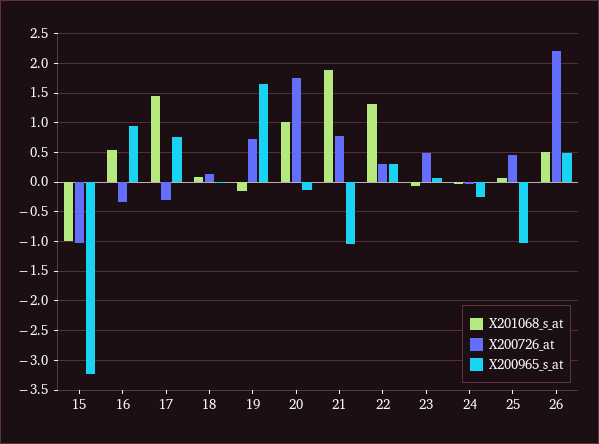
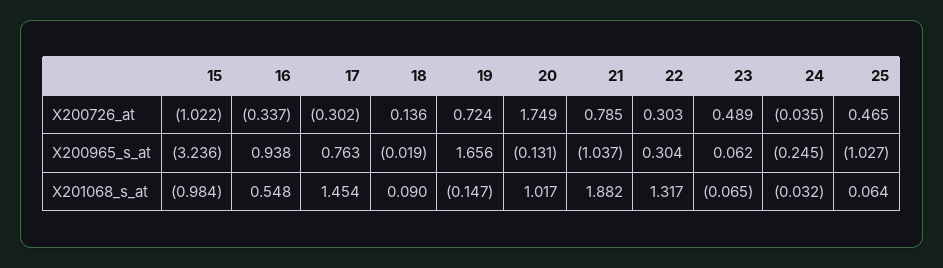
X201068_s_at, 26: 0.5 -> none
X200726_at, 26: 2.25 -> none
X200965_s_at, 26: 0.5 -> none

